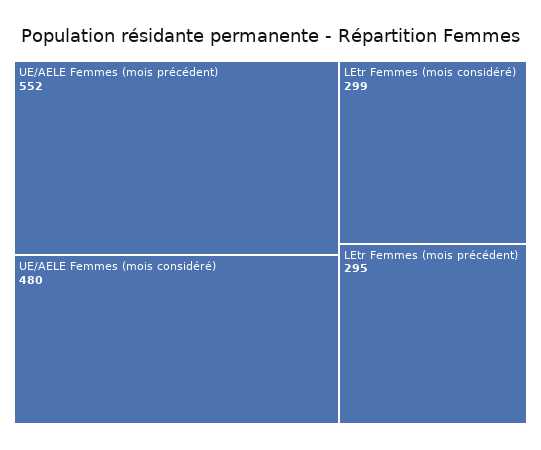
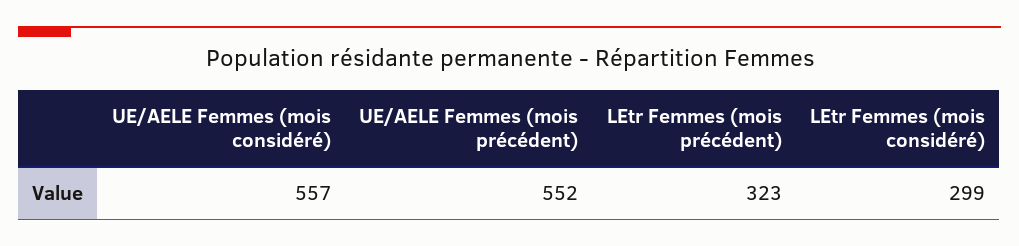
UE/AELE Femmes (mois considéré): 480 -> 557
LEtr Femmes (mois précédent): 295 -> 323

